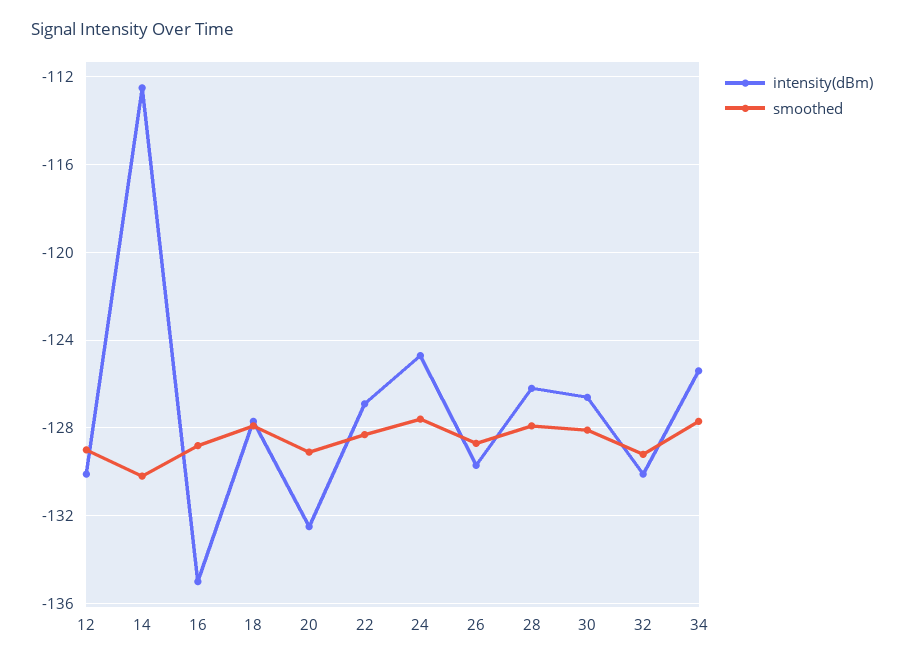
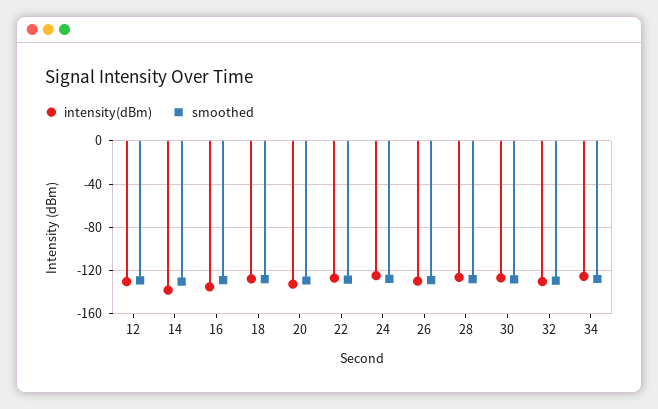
intensity(dBm), 14: -112.5 -> -140

